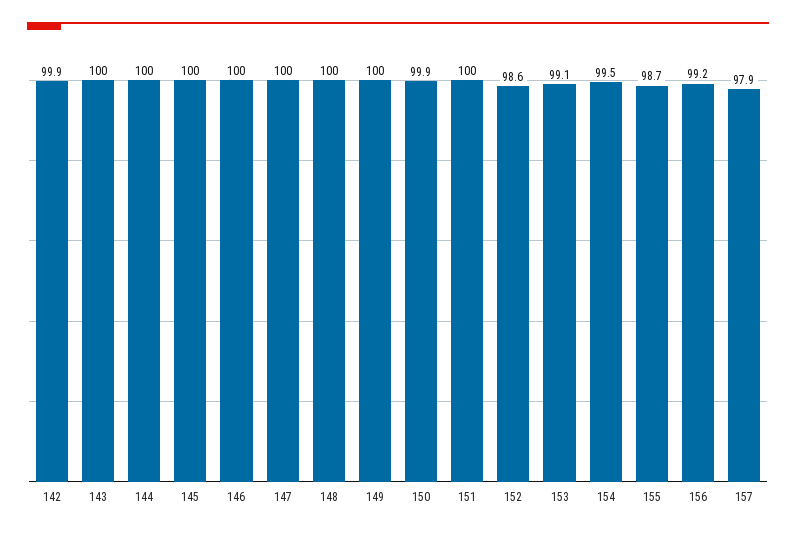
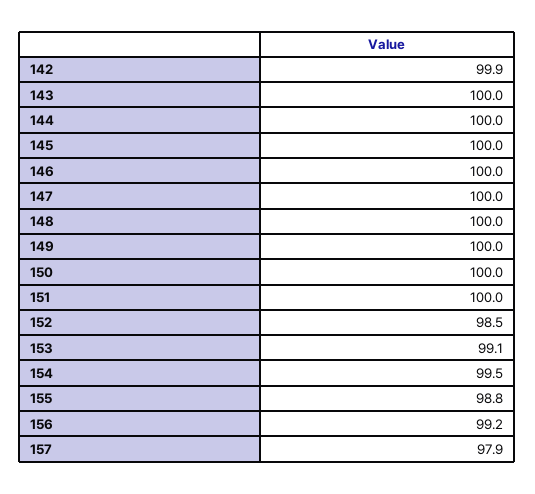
150: 99.9 -> 100
152: 98.6 -> 98.5
155: 98.7 -> 98.8

